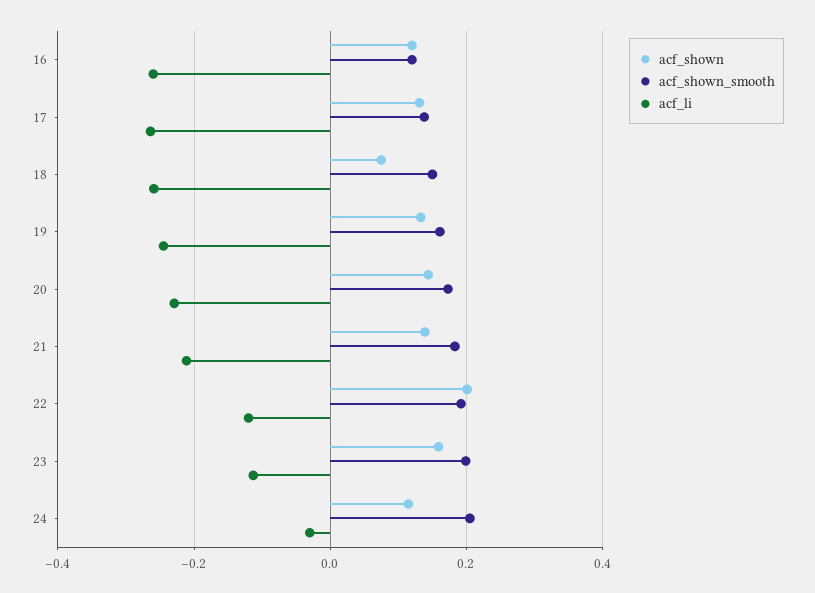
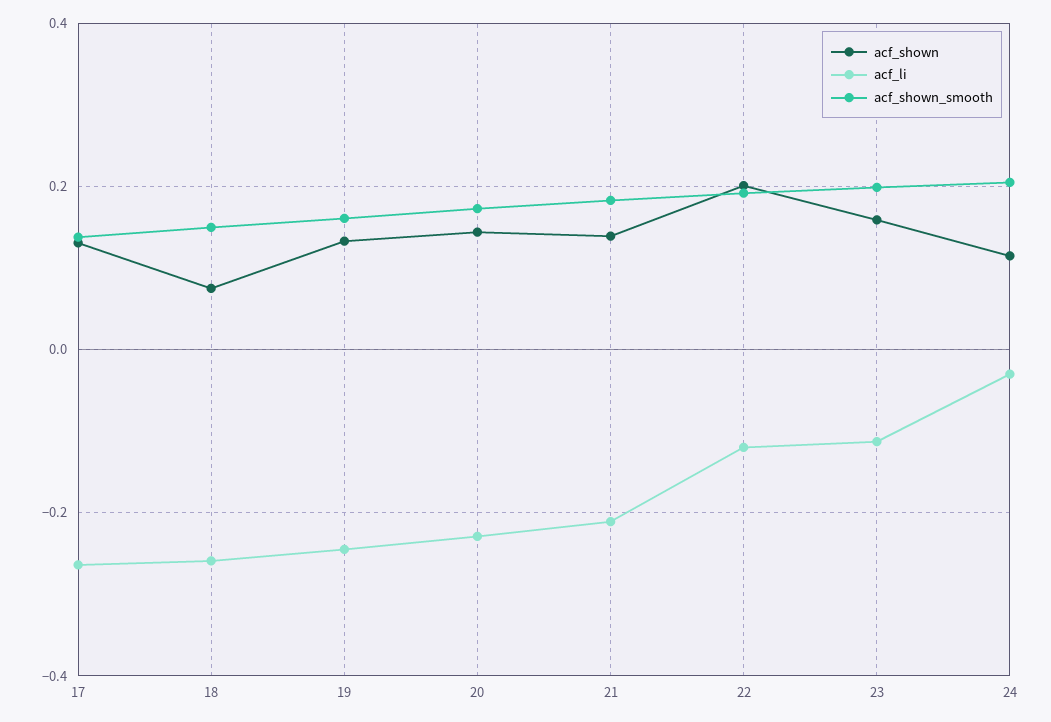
acf_shown, 16: 0.12 -> none
acf_shown_smooth, 16: 0.12 -> none
acf_li, 16: -0.26 -> none

